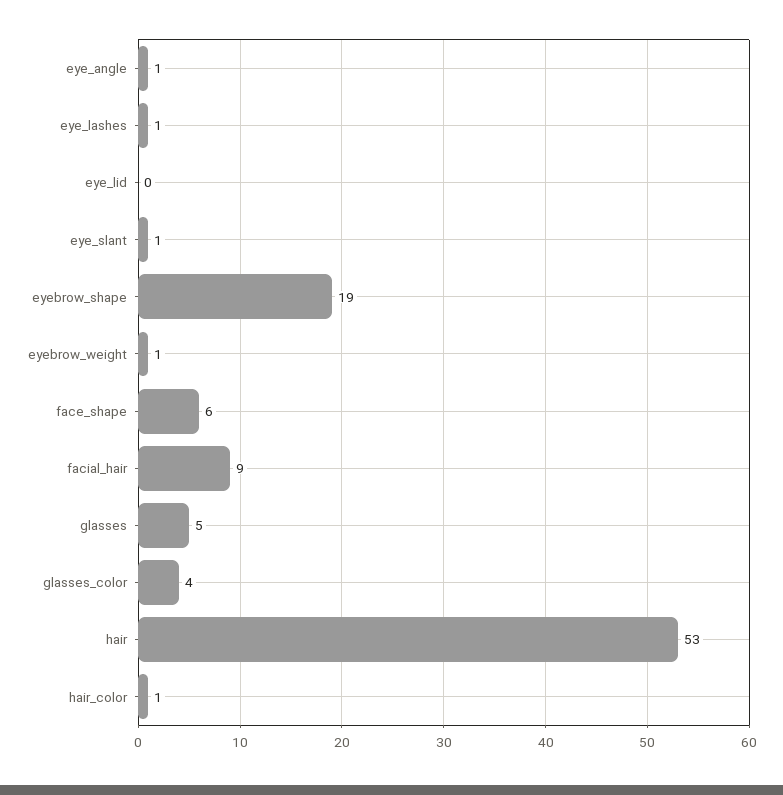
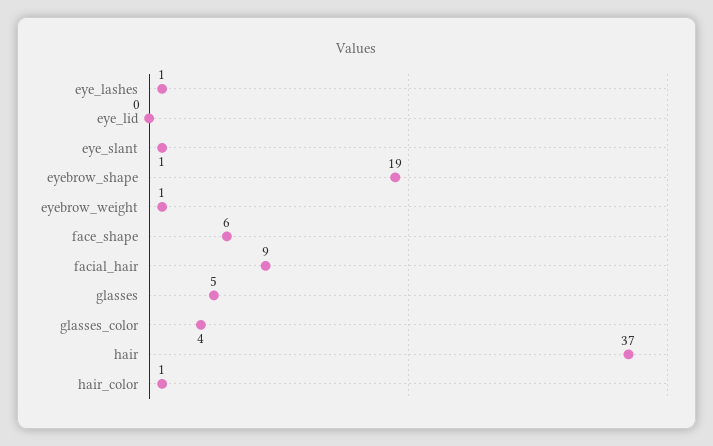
eye_angle: 1 -> none
hair: 53 -> 37

